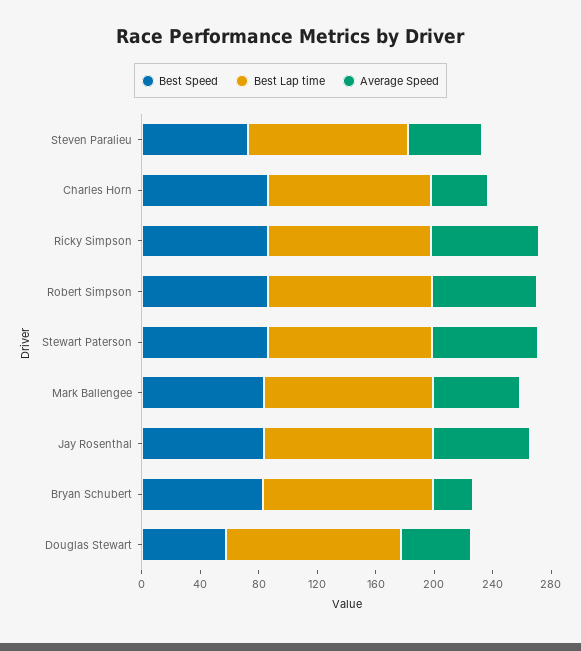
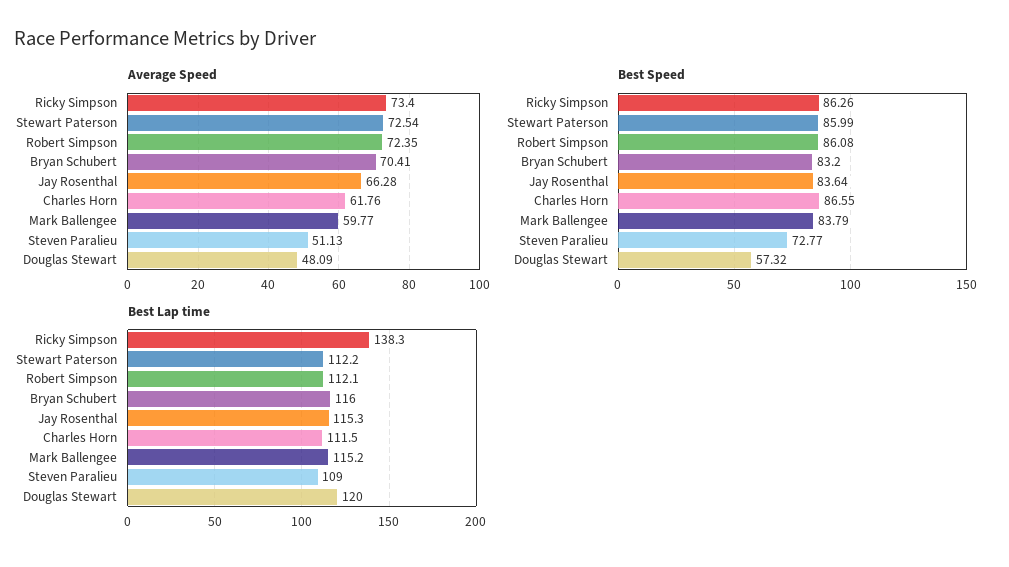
Average Speed, Charles Horn: 40 -> 61.76
Best Lap time, Ricky Simpson: 110 -> 138.3
Average Speed, Bryan Schubert: 30 -> 70.41

